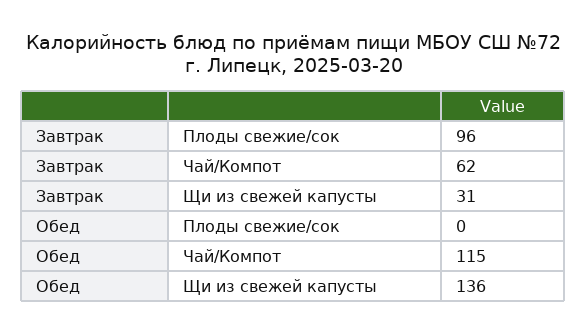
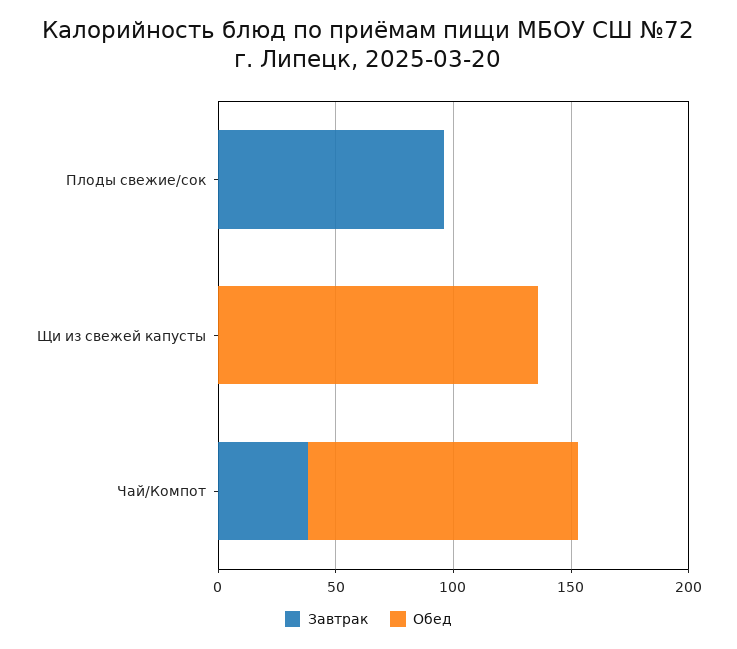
Завтрак, Чай/Компот: 62 -> 40
Завтрак, Щи из свежей капусты: 31 -> 0

